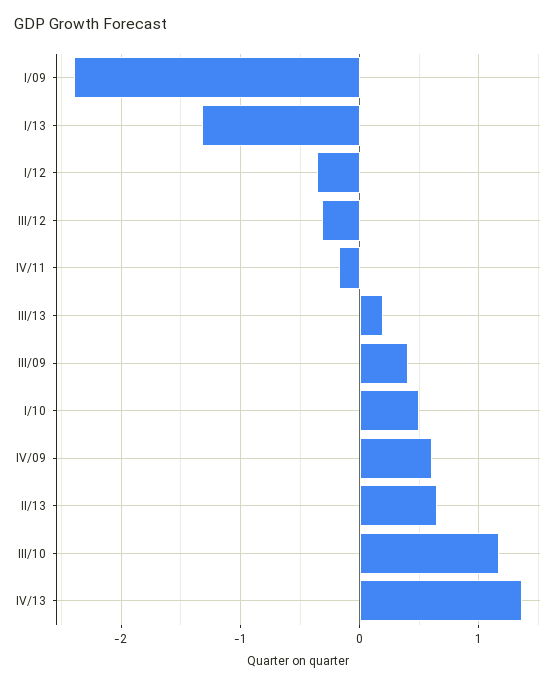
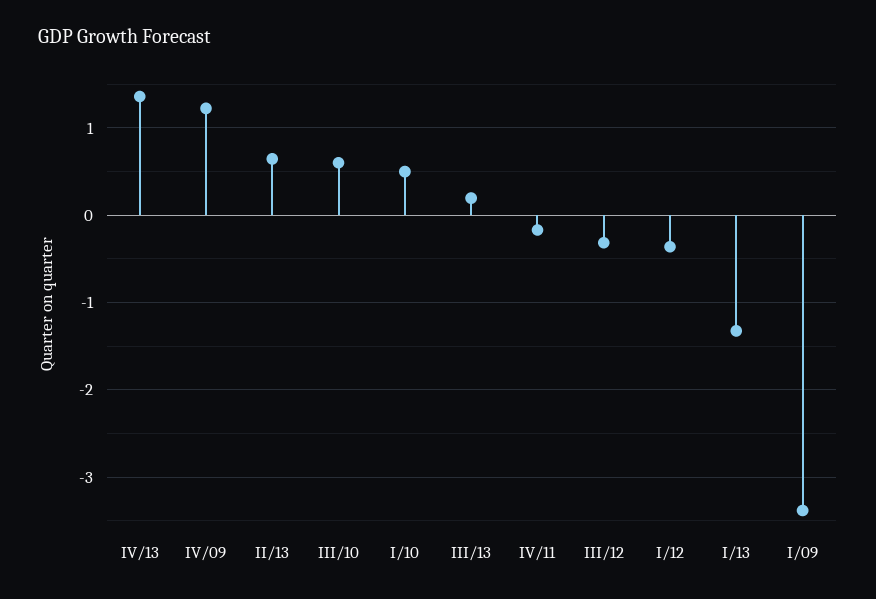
I/09: -2.4 -> -3.4
III/09: 0.4 -> none
IV/09: 0.6 -> 1.2
III/10: 1.2 -> 0.6

